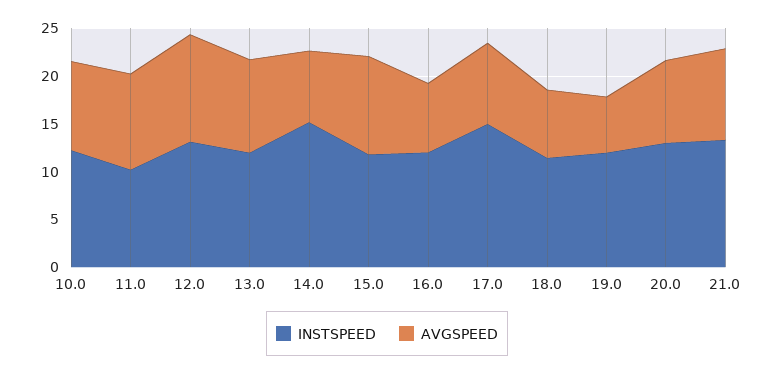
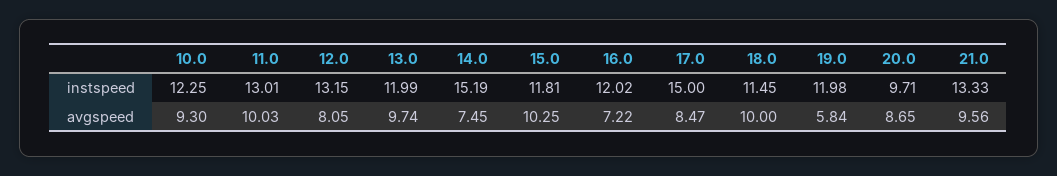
INSTSPEED, 11.0: 10 -> 13.01
AVGSPEED, 12.0: 11 -> 8.05
AVGSPEED, 18.0: 7 -> 10
INSTSPEED, 20.0: 13 -> 9.71

